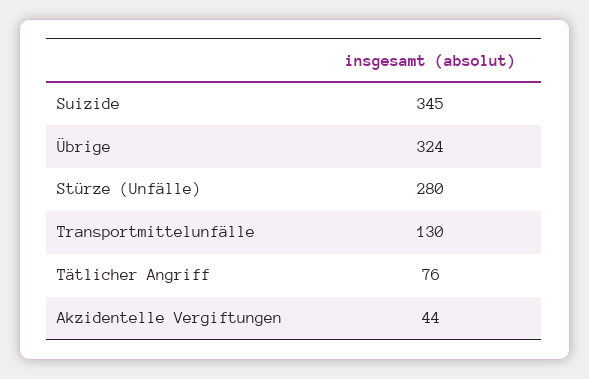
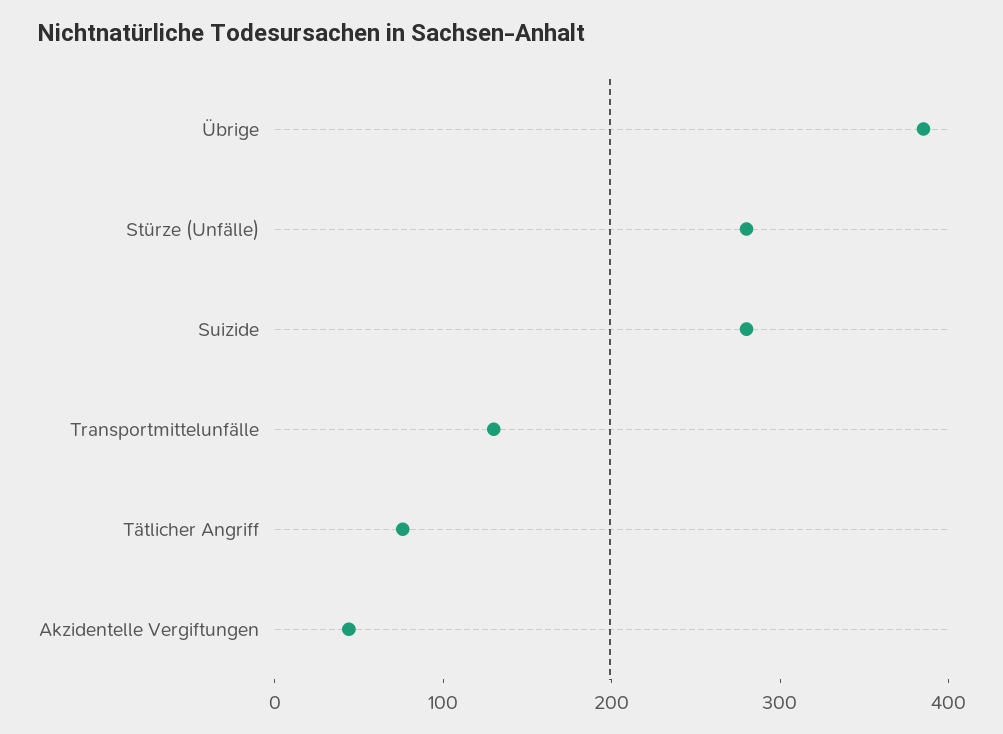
Suizide: 345 -> 280
Übrige: 324 -> 380

